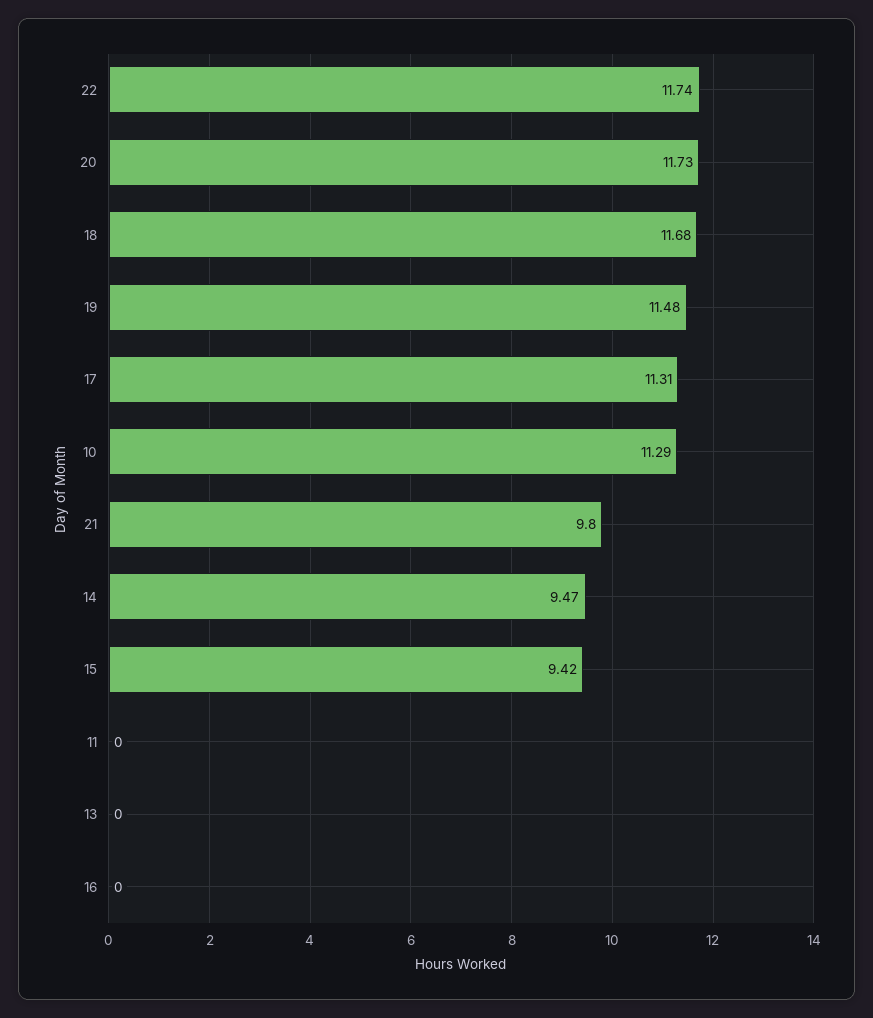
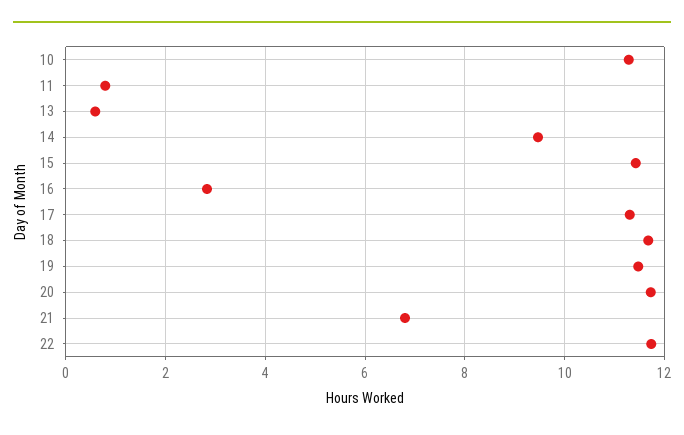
21: 9.8 -> 6.8
15: 9.42 -> 11.4
11: 0 -> 0.8
13: 0 -> 0.6
16: 0 -> 2.8

